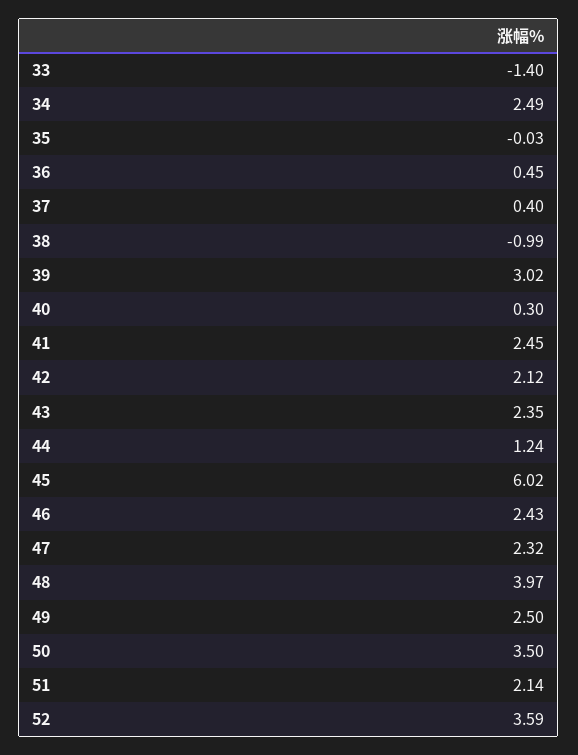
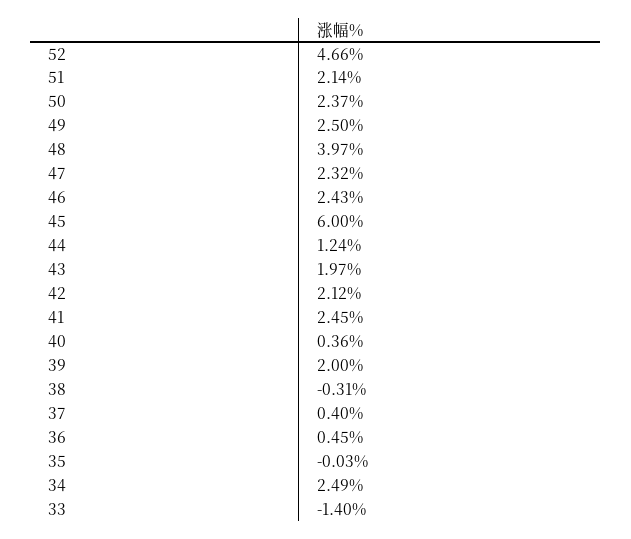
38: -0.99 -> -0.31
39: 3.02 -> 2
40: 0.3 -> 0.36
43: 2.35 -> 1.97
45: 6.02 -> 6
50: 3.5 -> 2.37
52: 3.59 -> 4.66

